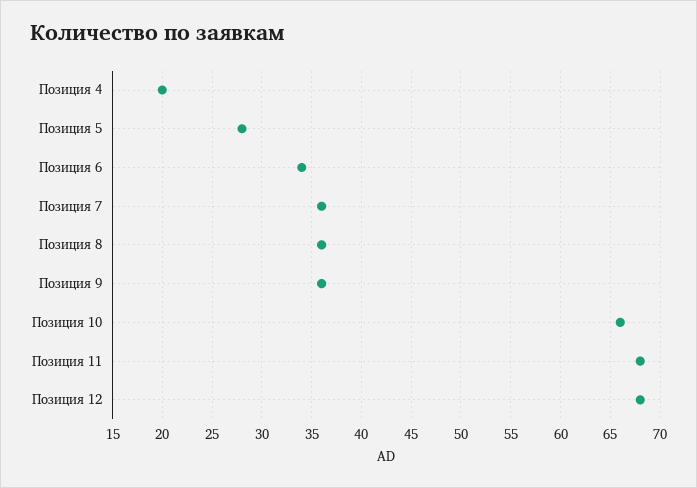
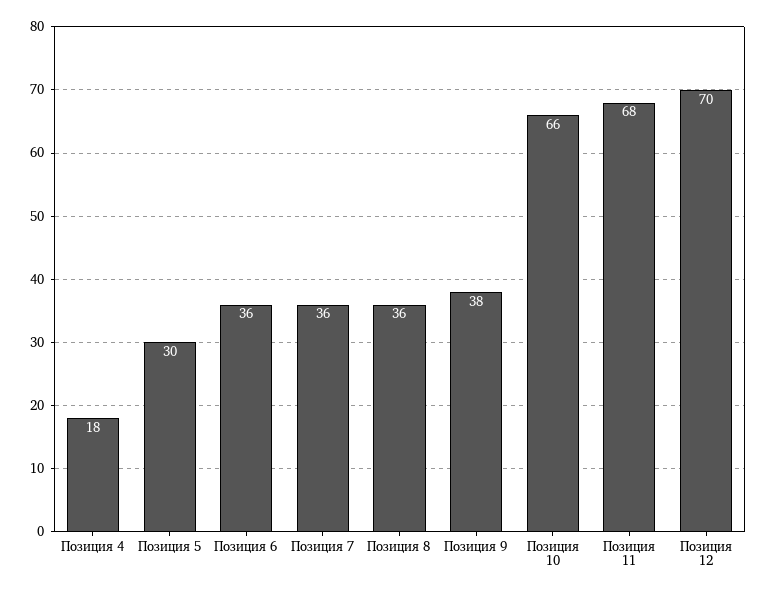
Позиция 4: 20 -> 18
Позиция 5: 28 -> 30
Позиция 6: 34 -> 36
Позиция 9: 36 -> 38
Позиция 12: 68 -> 70

